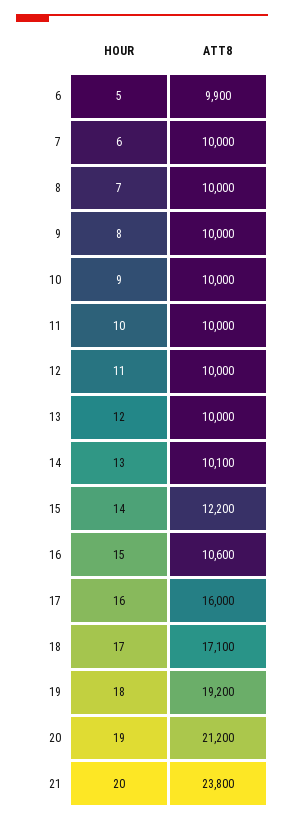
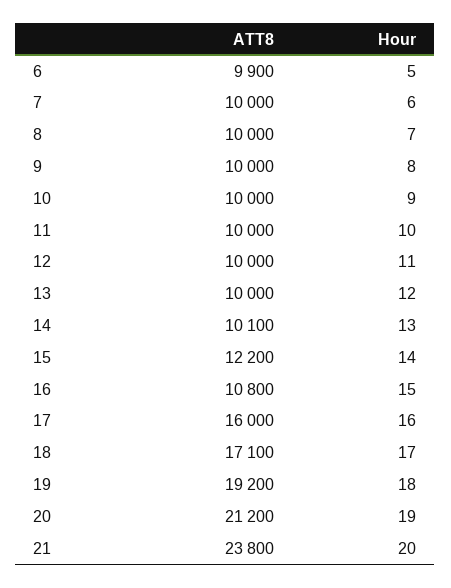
ATT8, 16: 10600 -> 10800

